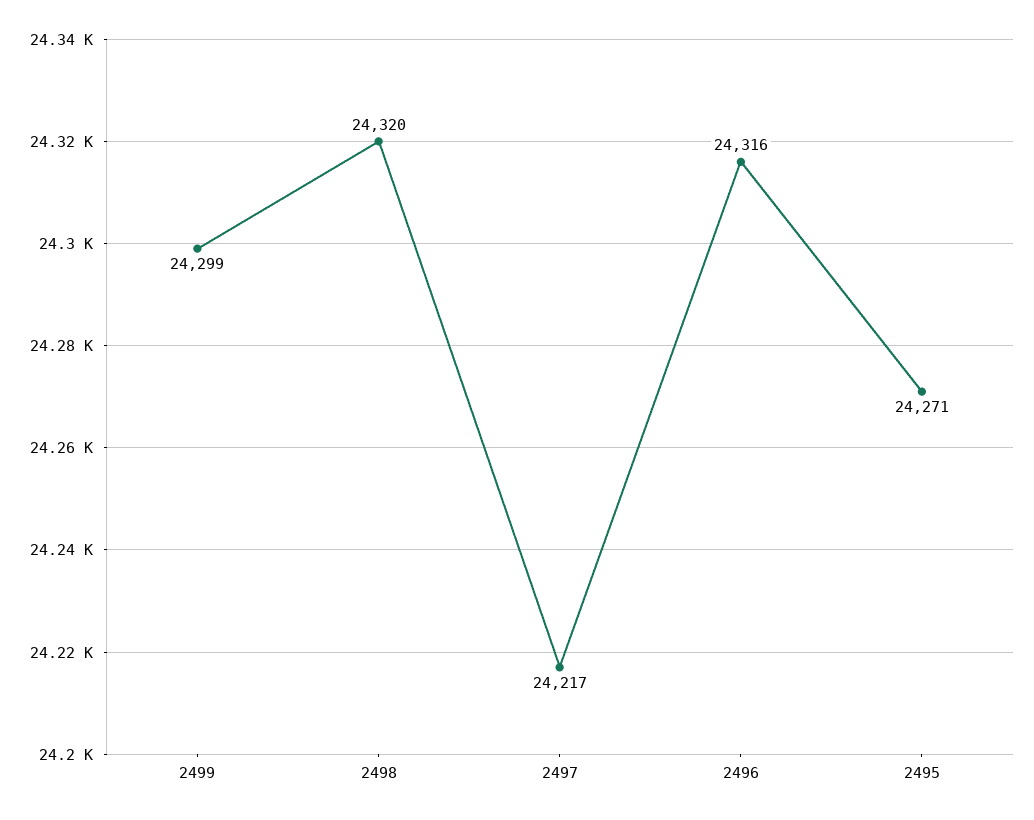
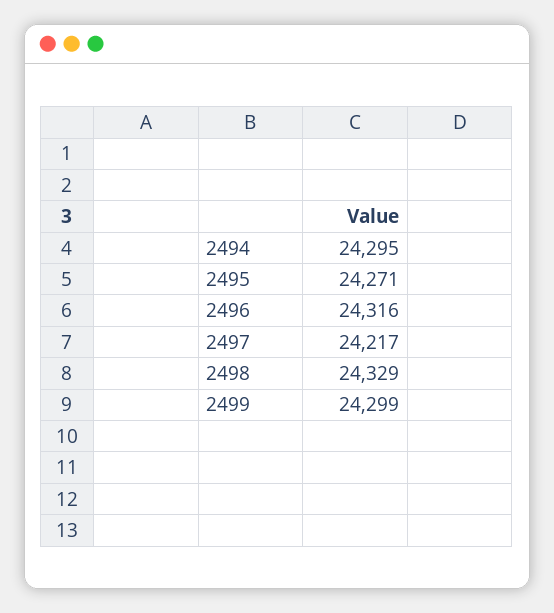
2498: 24320 -> 24329
2494: none -> 24295

